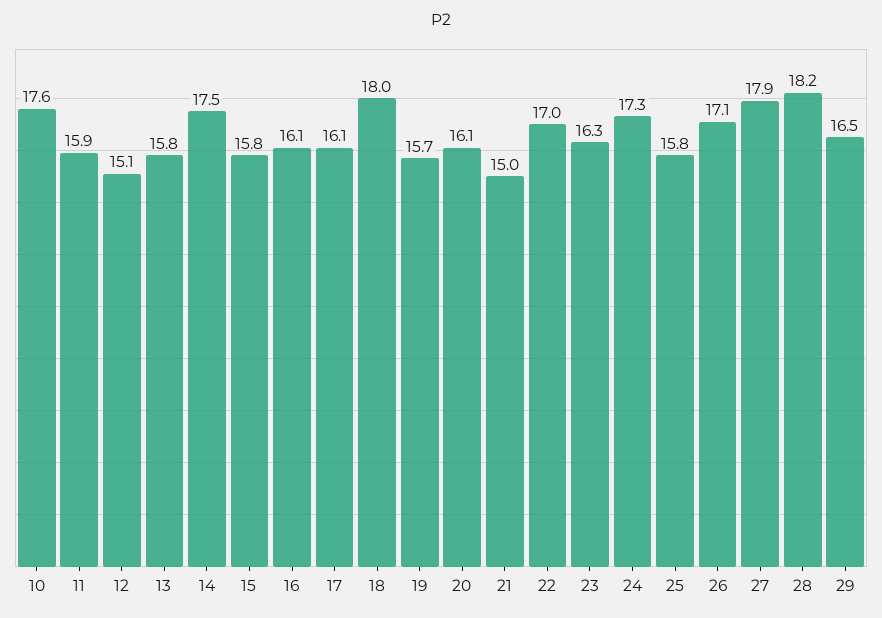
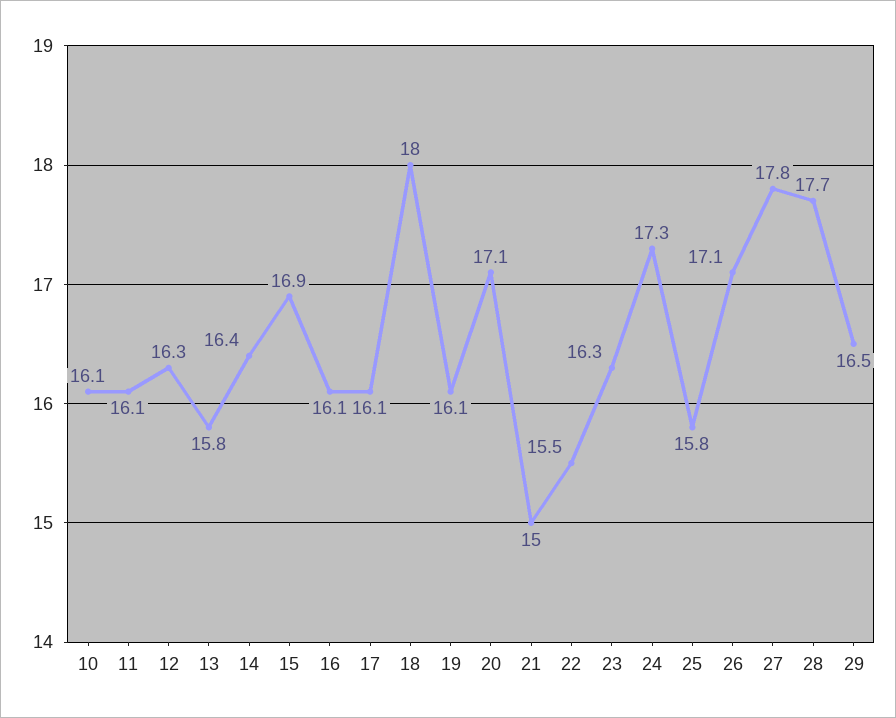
10: 17.6 -> 16.1
11: 15.9 -> 16.1
12: 15.1 -> 16.3
14: 17.5 -> 16.4
15: 15.8 -> 16.9
19: 15.7 -> 16.1
20: 16.1 -> 17.1
22: 17 -> 15.5
27: 17.9 -> 17.8
28: 18.2 -> 17.7

